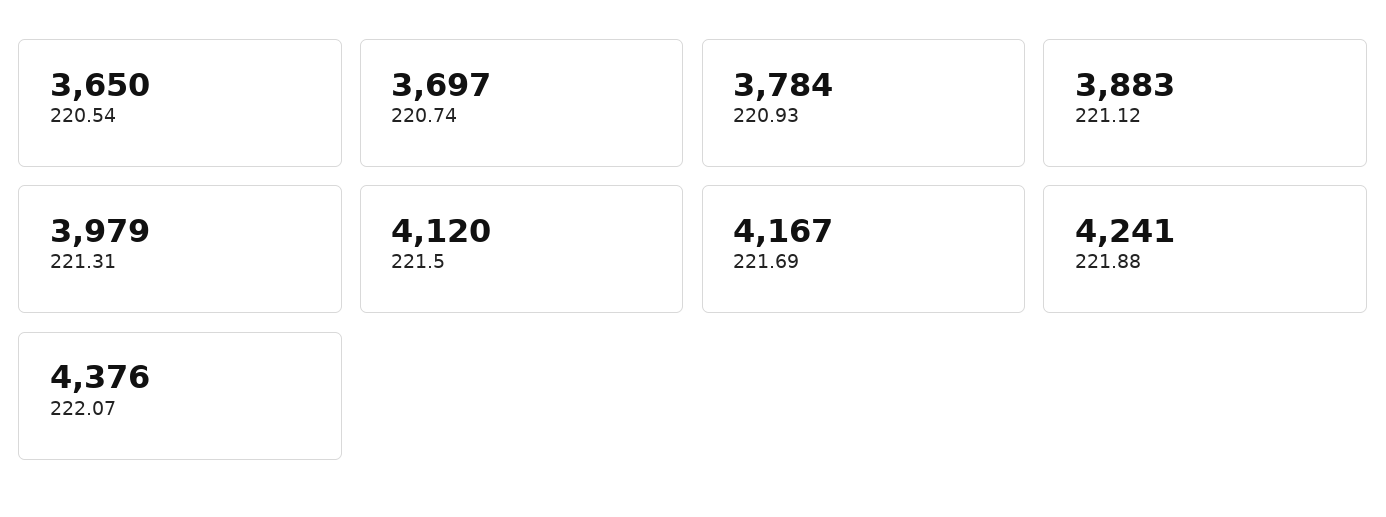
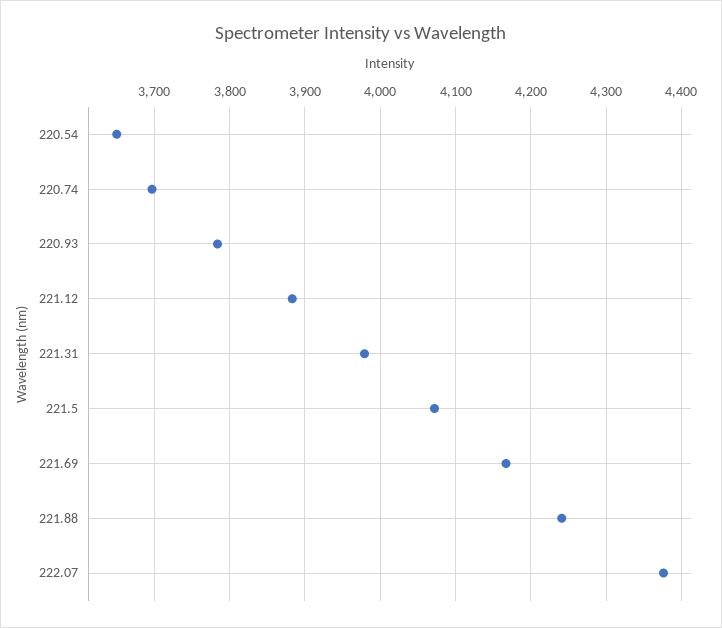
221.5: 4120 -> 4070

